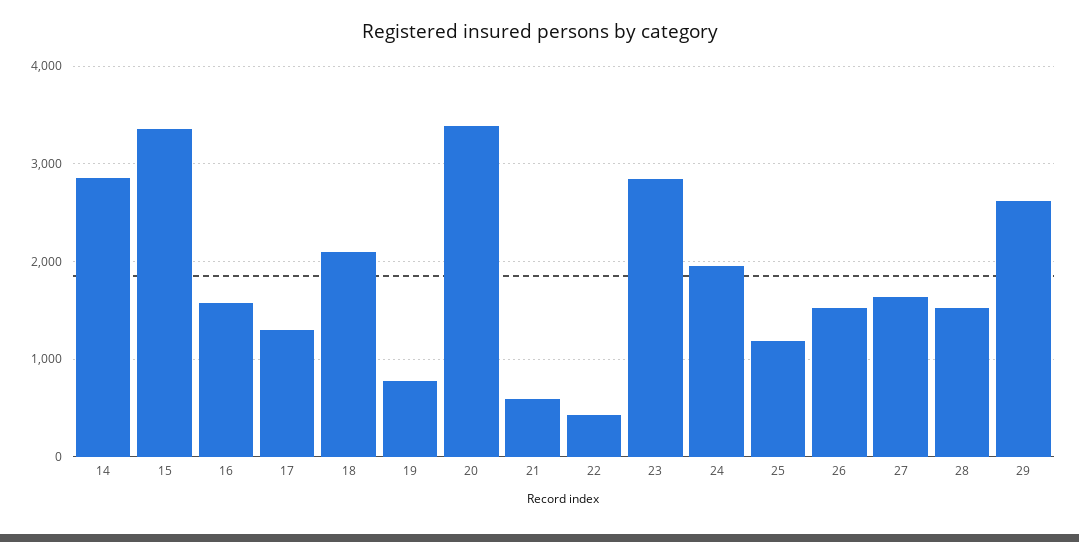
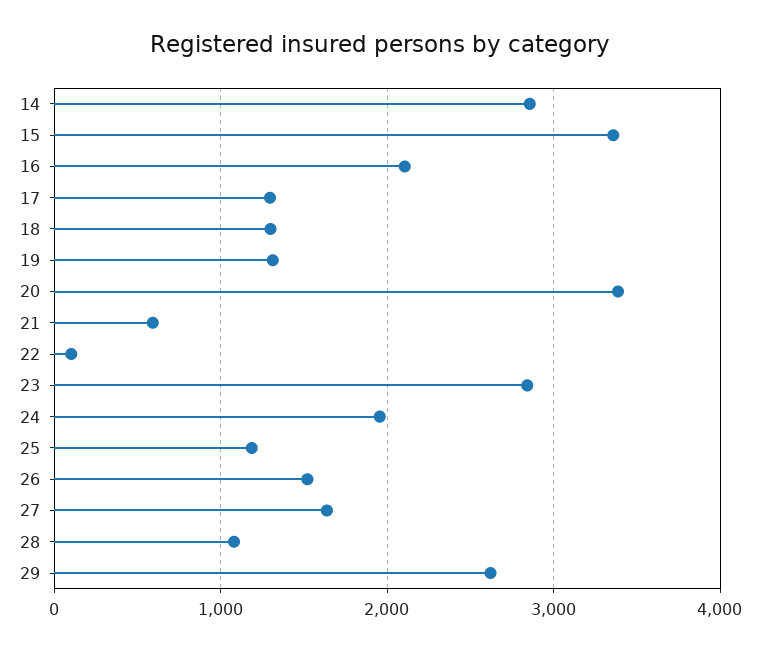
16: 1600 -> 2100
18: 2100 -> 1300
19: 800 -> 1300
22: 400 -> 100
28: 1500 -> 1100

